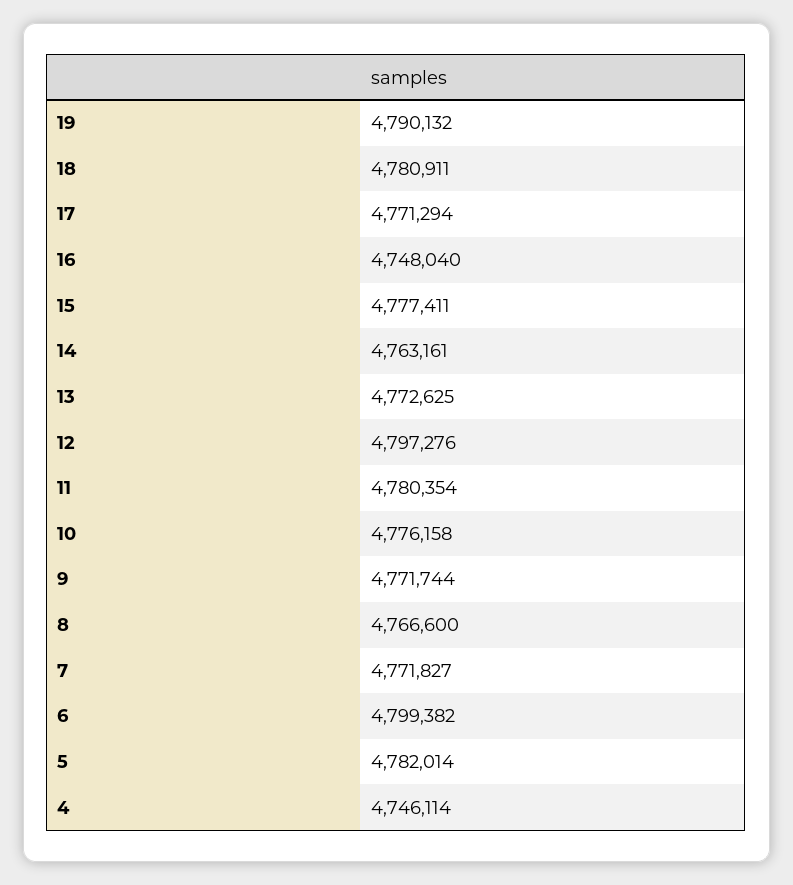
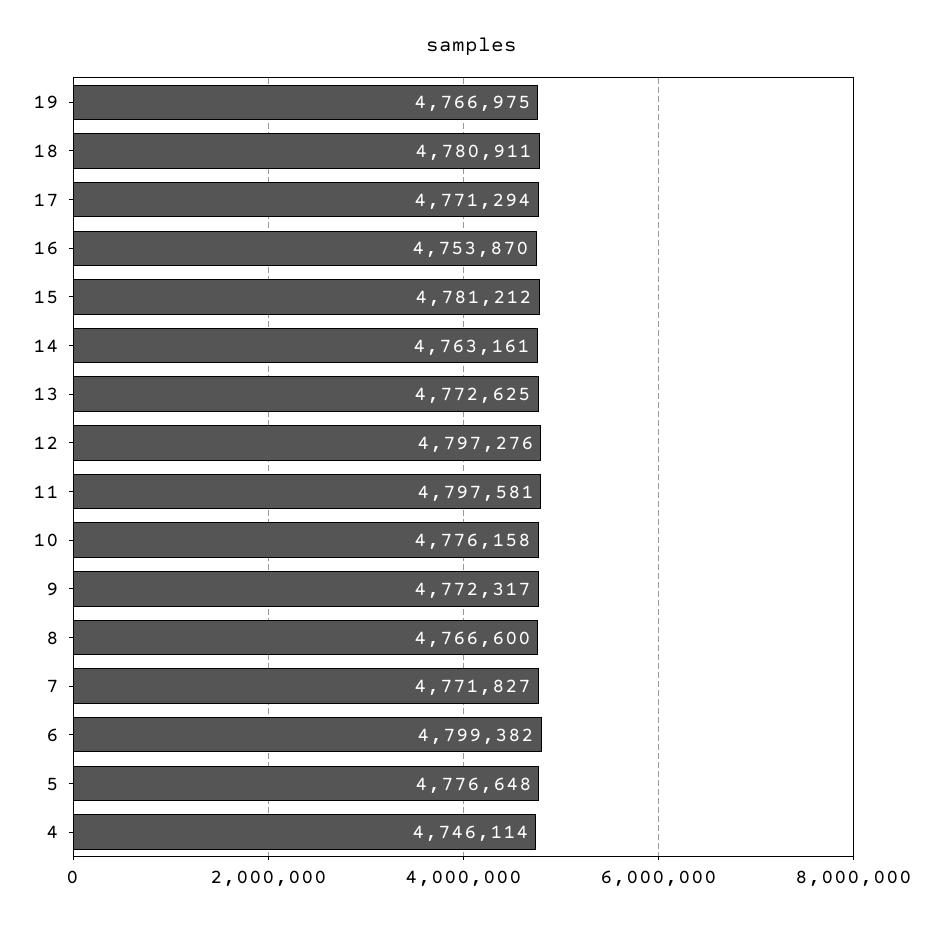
19: 4790132 -> 4766975
16: 4748040 -> 4753870
15: 4777411 -> 4781212
11: 4780354 -> 4797581
9: 4771744 -> 4772317
5: 4782014 -> 4776648

